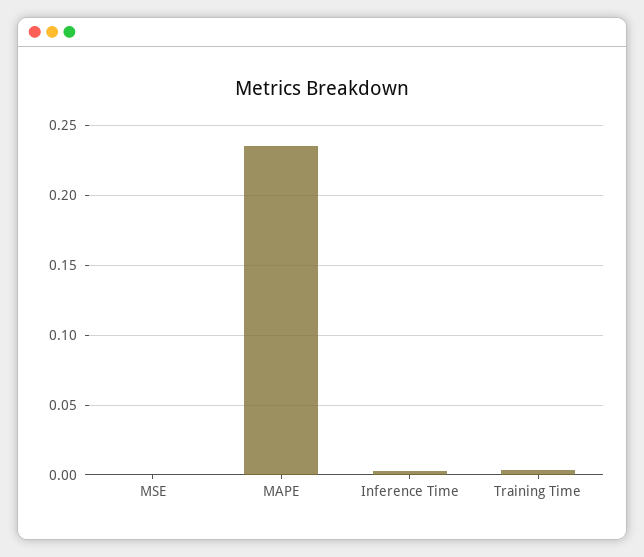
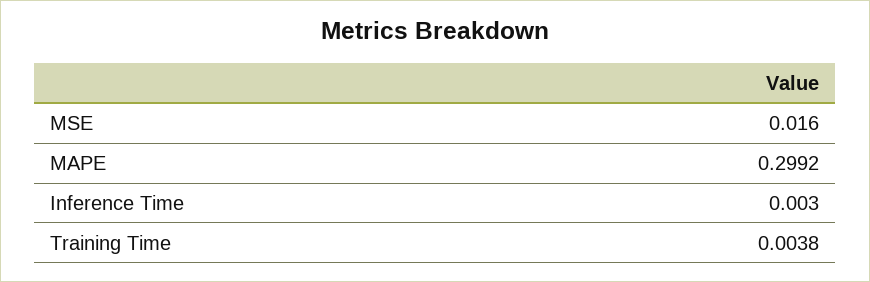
MSE: 0 -> 0.016
MAPE: 0.235 -> 0.2992

